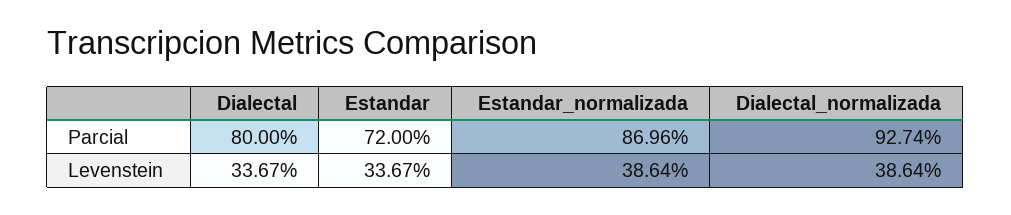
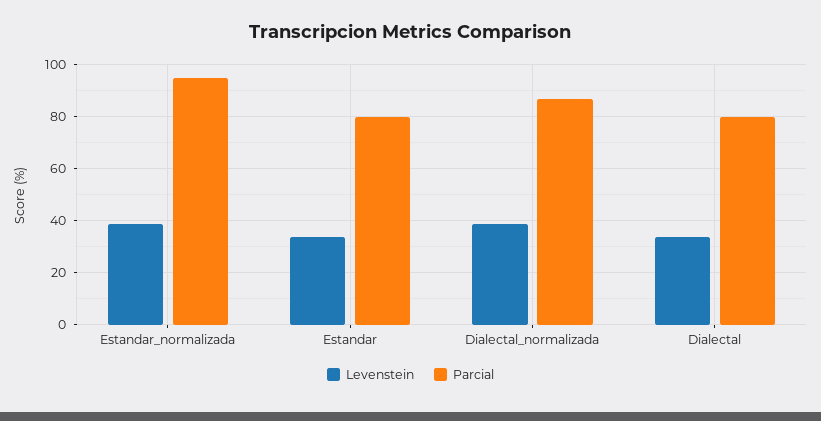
Parcial, Estandar: 72 -> 80
Parcial, Estandar_normalizada: 86.96 -> 95
Parcial, Dialectal_normalizada: 92.74 -> 87.5

